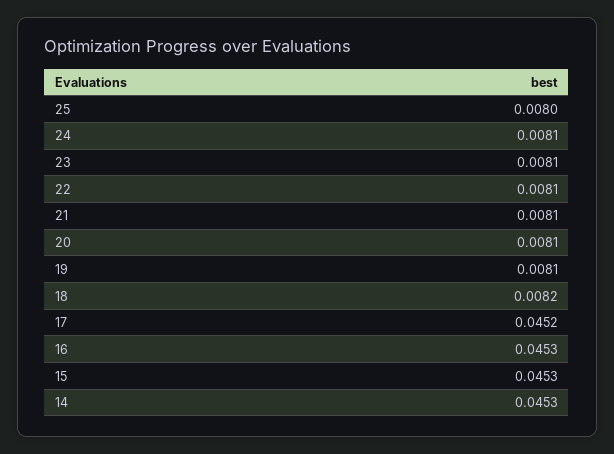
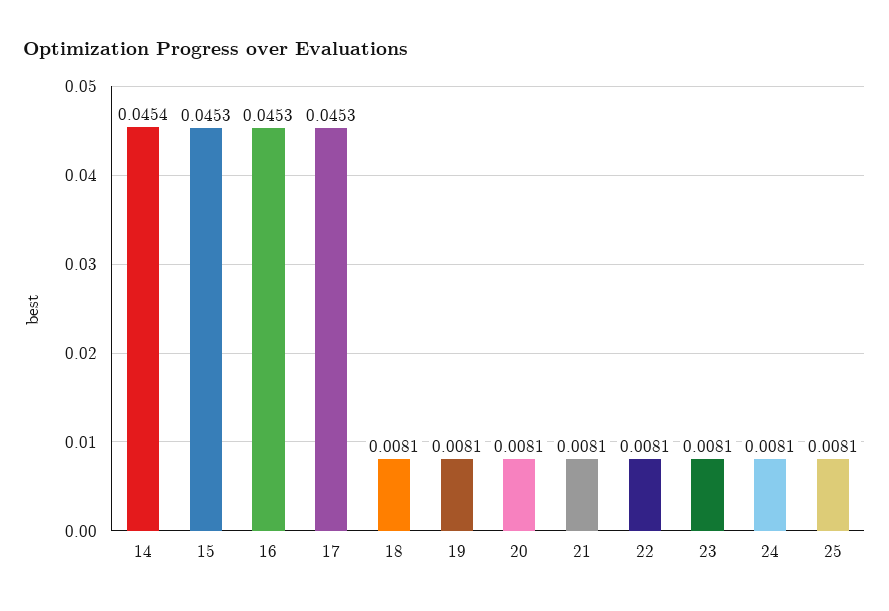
25: 0.008 -> 0.0081
18: 0.0082 -> 0.0081
17: 0.0452 -> 0.0453
14: 0.0453 -> 0.0454

